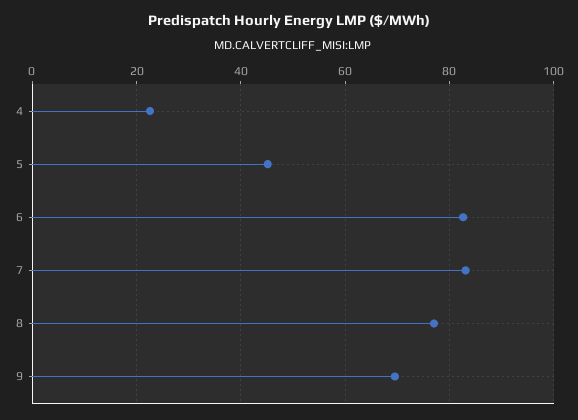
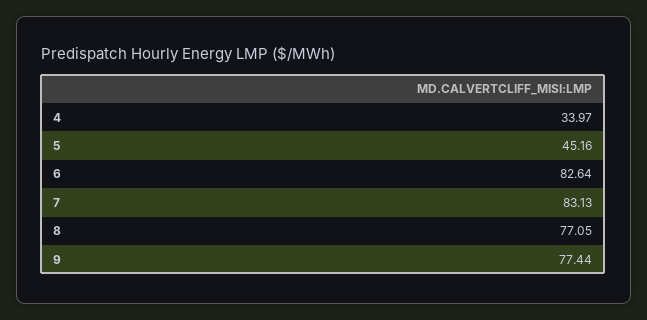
4: 22 -> 33.97
9: 70 -> 77.44

